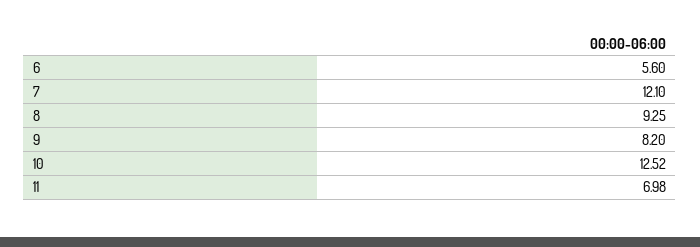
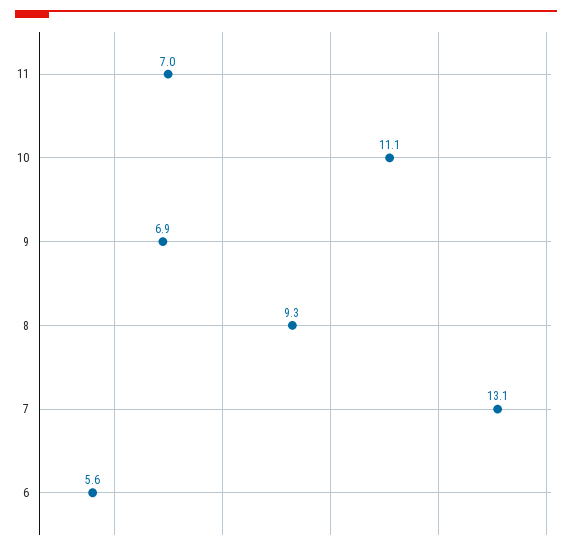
7: 12.1 -> 13.1
9: 8.2 -> 6.9
10: 12.52 -> 11.1

